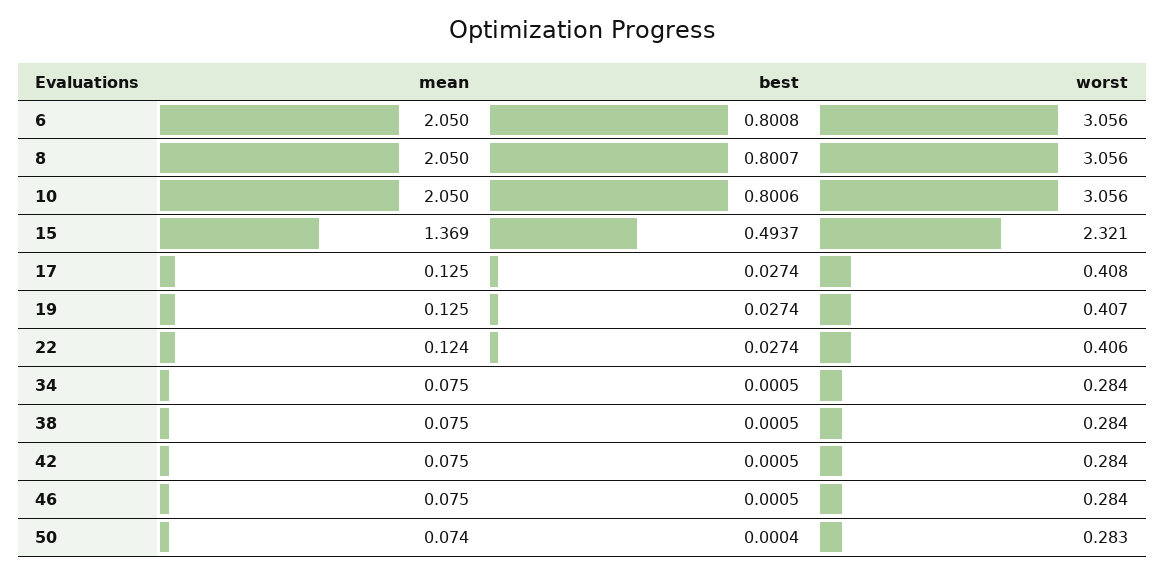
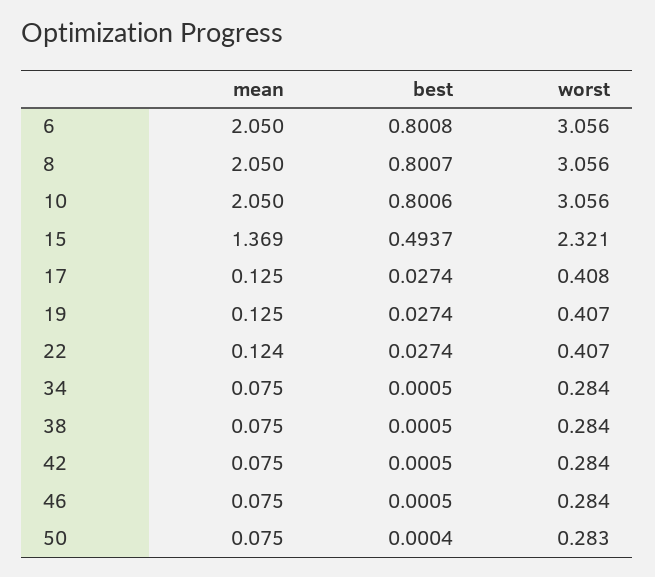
worst, 22: 0.406 -> 0.407
mean, 50: 0.074 -> 0.075

